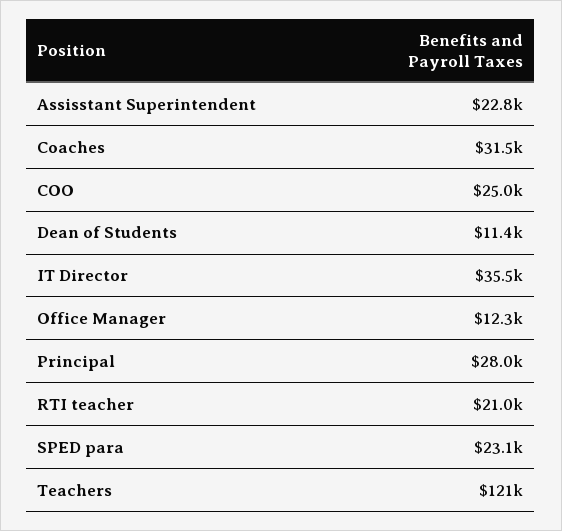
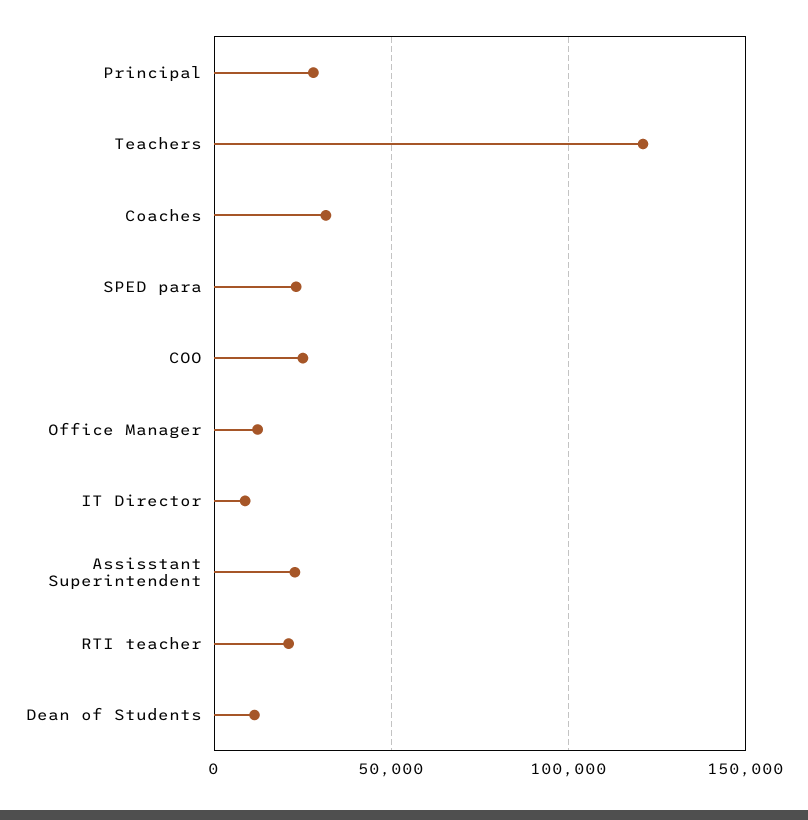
IT Director: 35500 -> 10000

